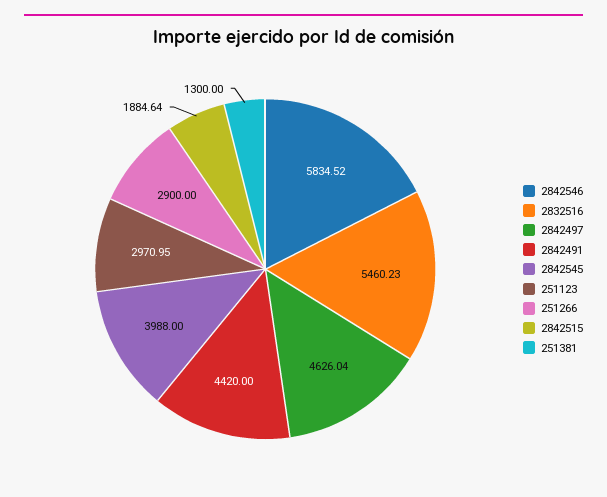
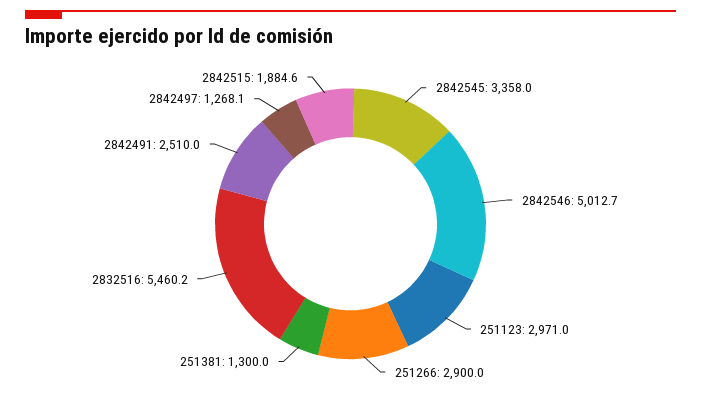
2842546: 5834.52 -> 5012.7
2842497: 4626.04 -> 1268.1
2842491: 4420 -> 2510
2842545: 3988 -> 3358

